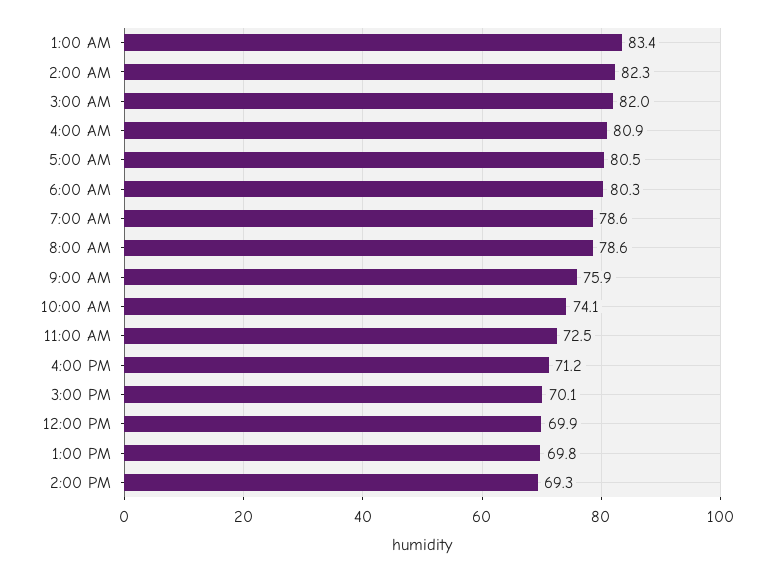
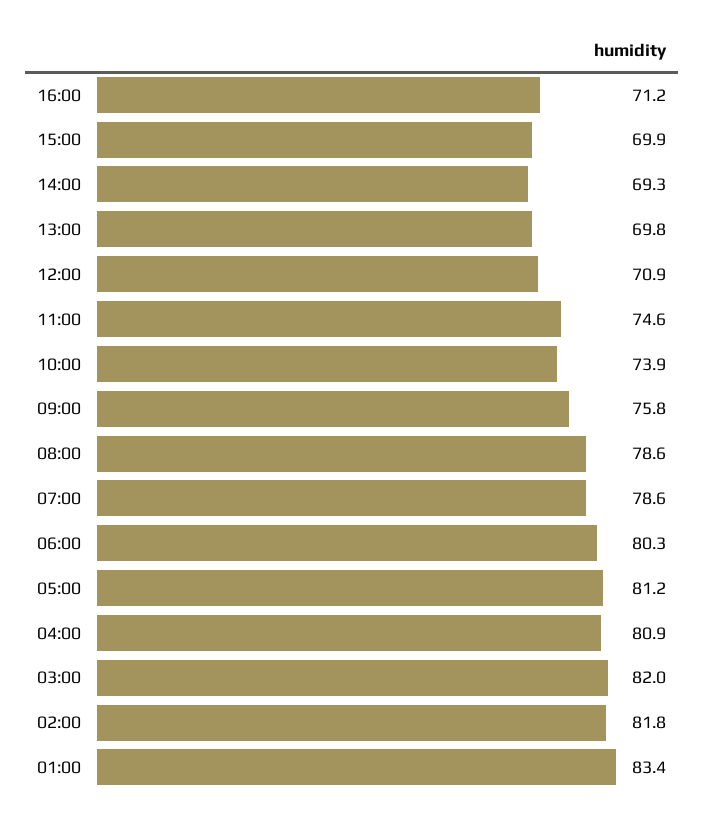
2:00 AM: 82.3 -> 81.8
5:00 AM: 80.5 -> 81.2
9:00 AM: 75.9 -> 75.8
10:00 AM: 74.1 -> 73.9
11:00 AM: 72.5 -> 74.6
3:00 PM: 70.1 -> 69.9
12:00 PM: 69.9 -> 70.9

